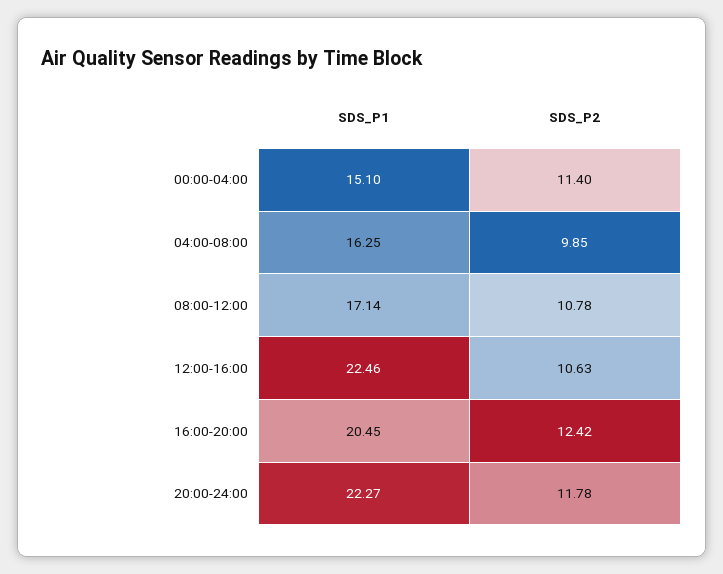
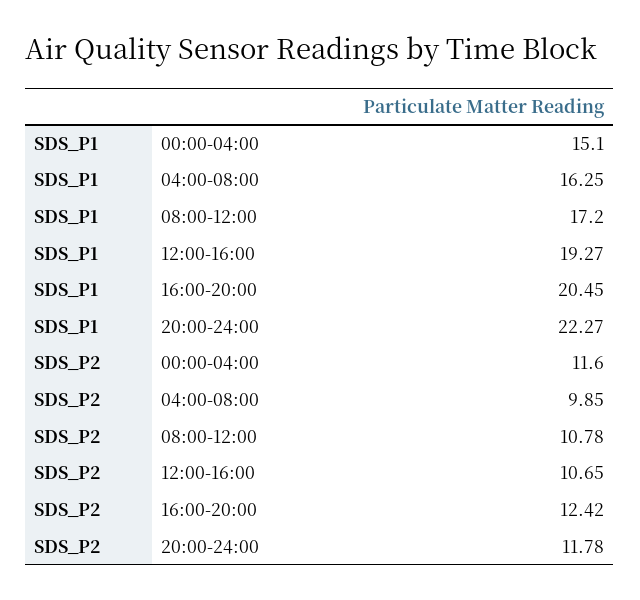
SDS_P2, 00:00-04:00: 11.4 -> 11.6
SDS_P1, 08:00-12:00: 17.14 -> 17.2
SDS_P1, 12:00-16:00: 22.46 -> 19.27
SDS_P2, 12:00-16:00: 10.63 -> 10.65

